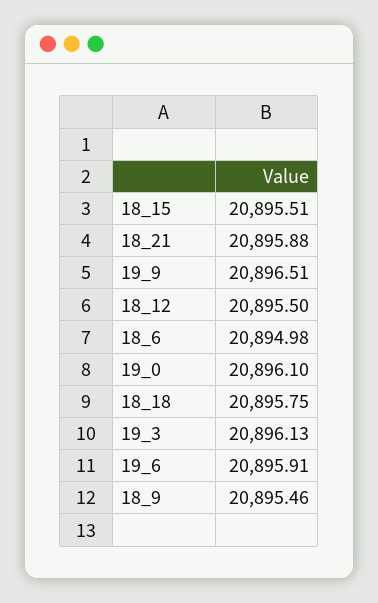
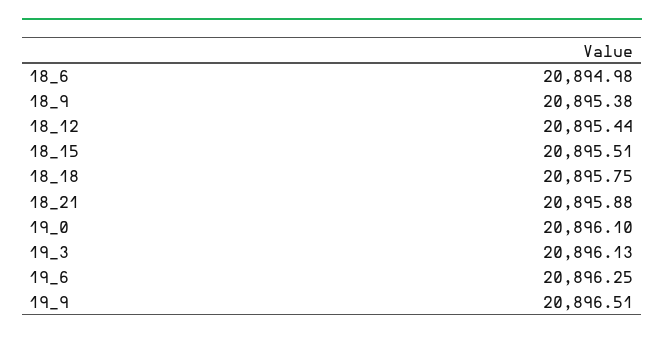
18_12: 20895.5 -> 20895.44
19_6: 20895.91 -> 20896.25
18_9: 20895.46 -> 20895.38

